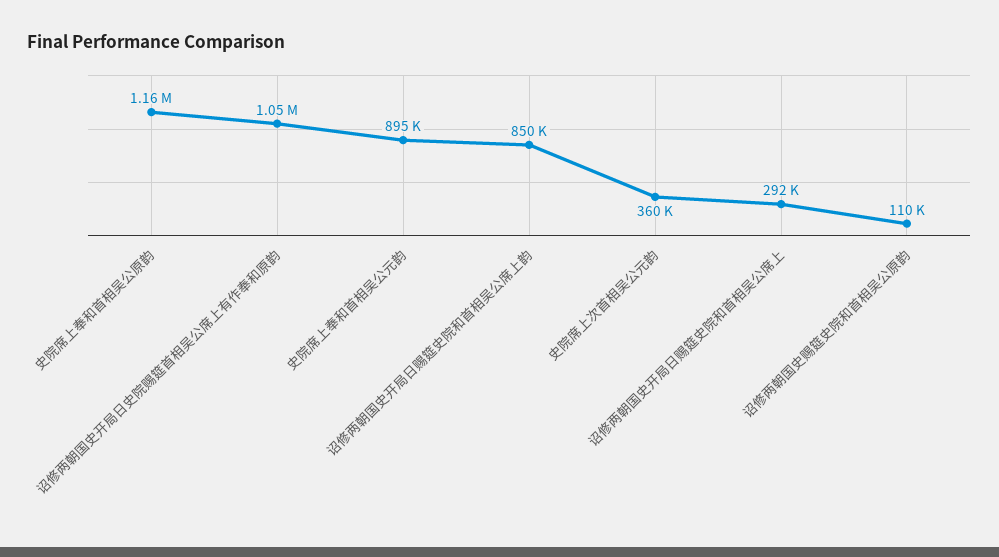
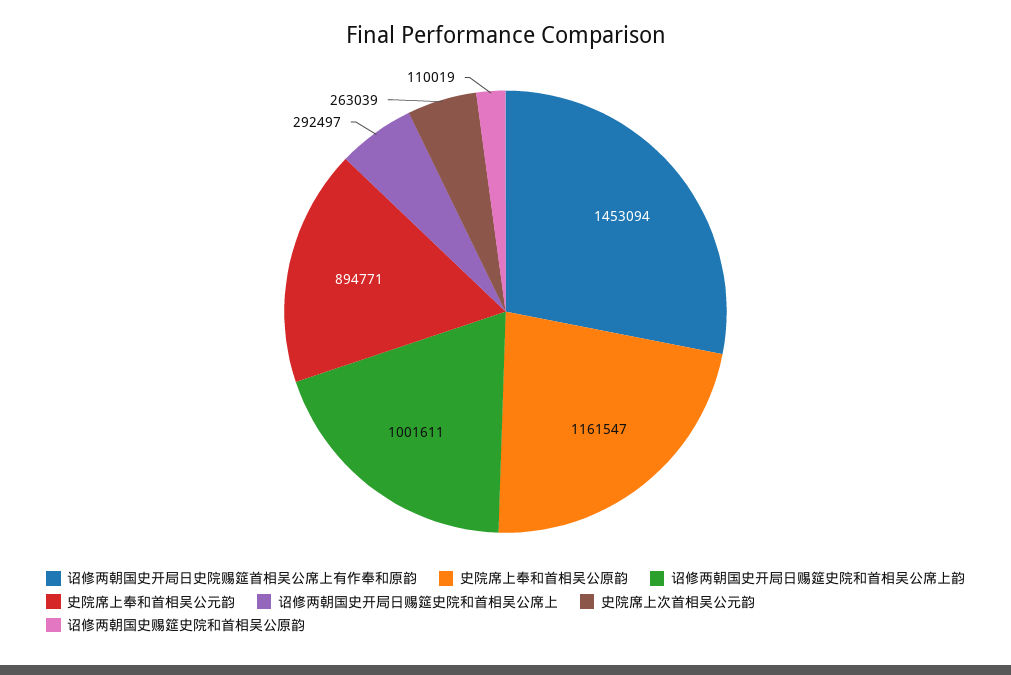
诏修两朝国史开局日史院赐筵首相吴公席上有作奉和原韵: 1050000 -> 1453094
诏修两朝国史开局日赐筵史院和首相吴公席上韵: 850000 -> 1001611
史院席上次首相吴公元韵: 360000 -> 263039

